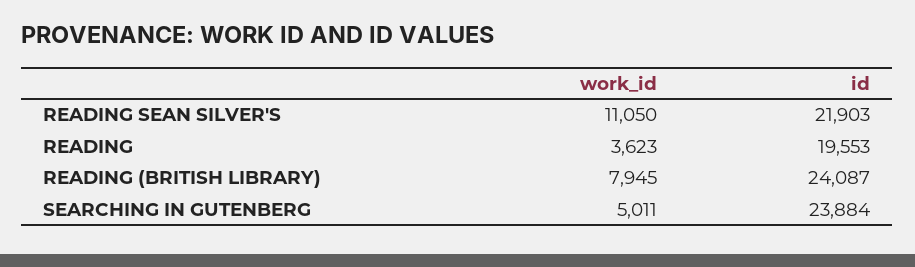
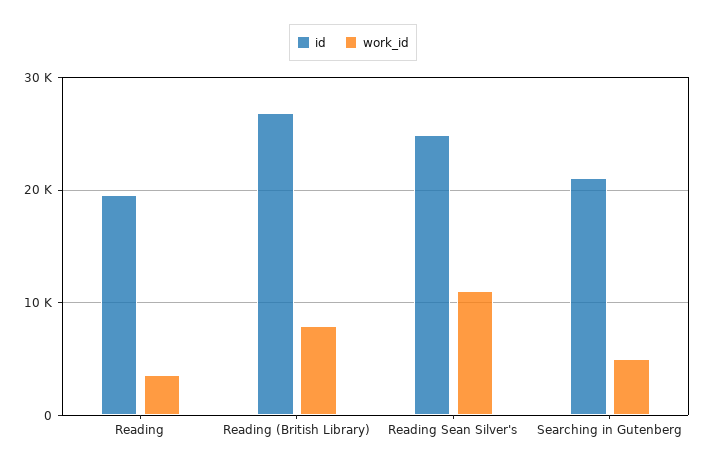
id, READING SEAN SILVER'S: 21903 -> 25000
id, READING (BRITISH LIBRARY): 24087 -> 27000
id, SEARCHING IN GUTENBERG: 23884 -> 21000

